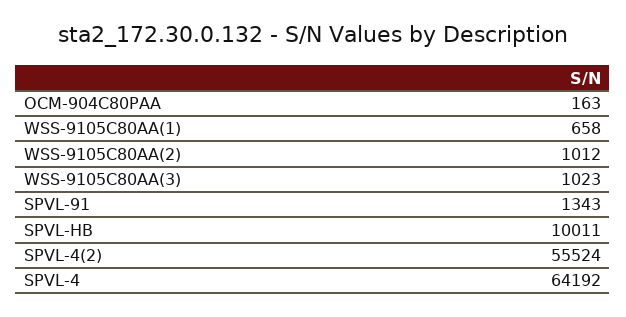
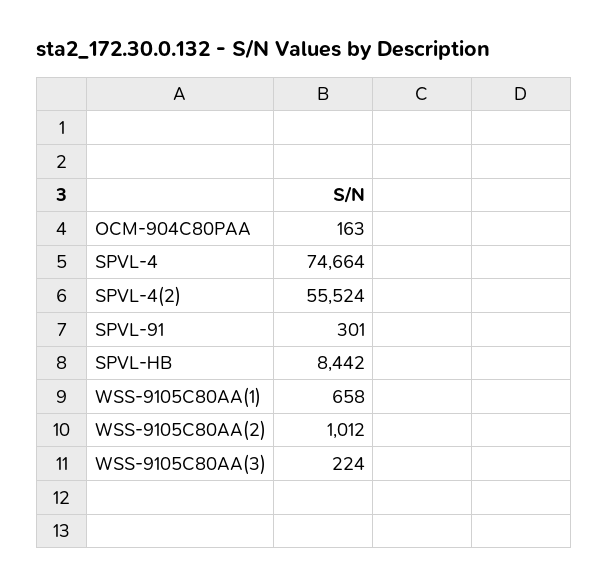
WSS-9105C80AA(3): 1023 -> 224
SPVL-91: 1343 -> 301
SPVL-HB: 10011 -> 8442
SPVL-4: 64192 -> 74664

